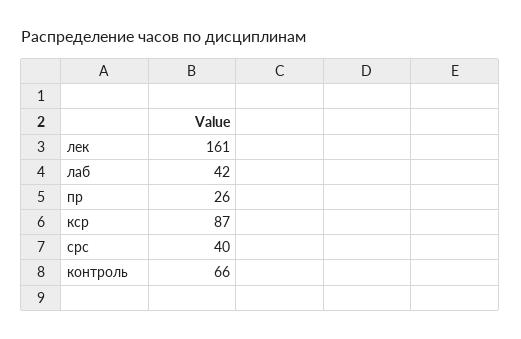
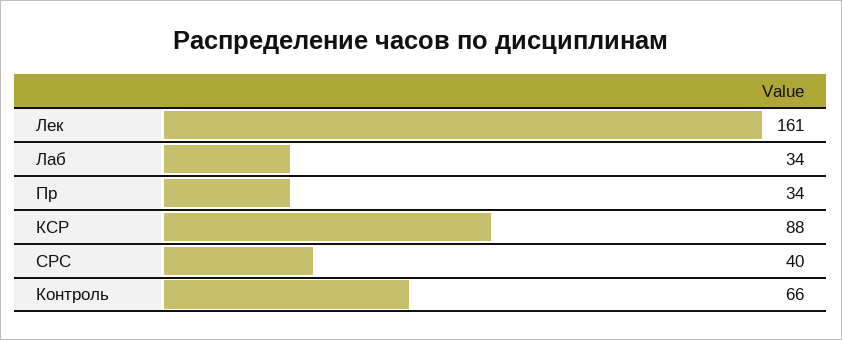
лаб: 42 -> 34
пр: 26 -> 34
кср: 87 -> 88

